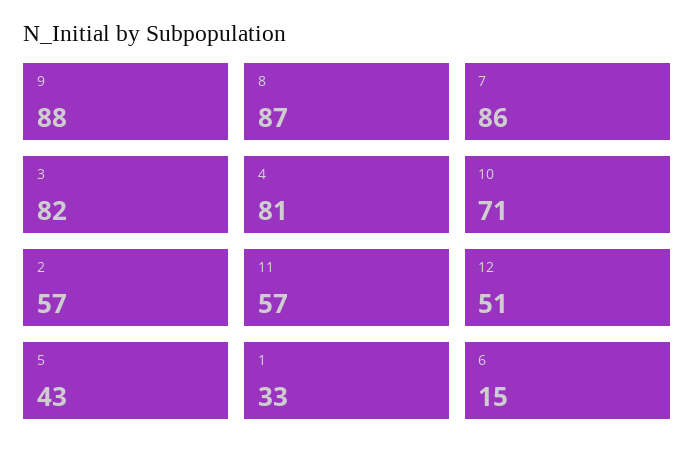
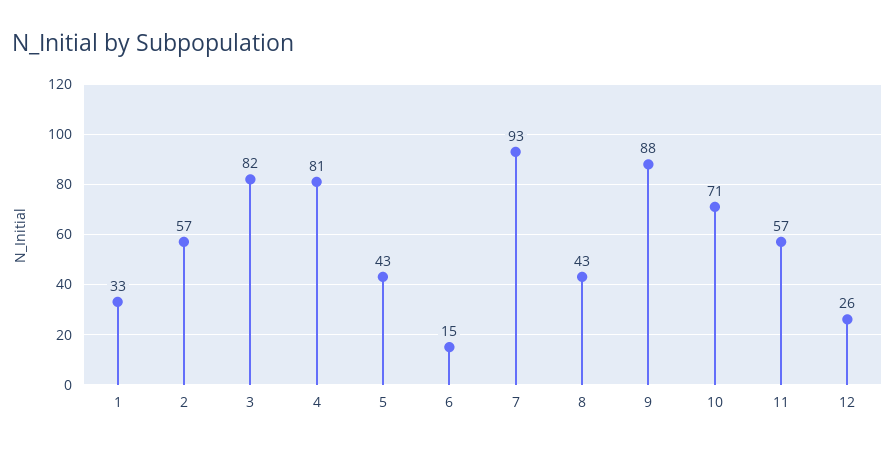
8: 87 -> 43
7: 86 -> 93
12: 51 -> 26

